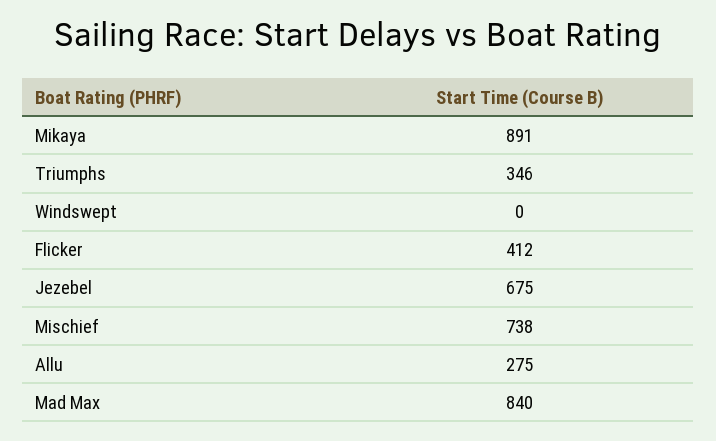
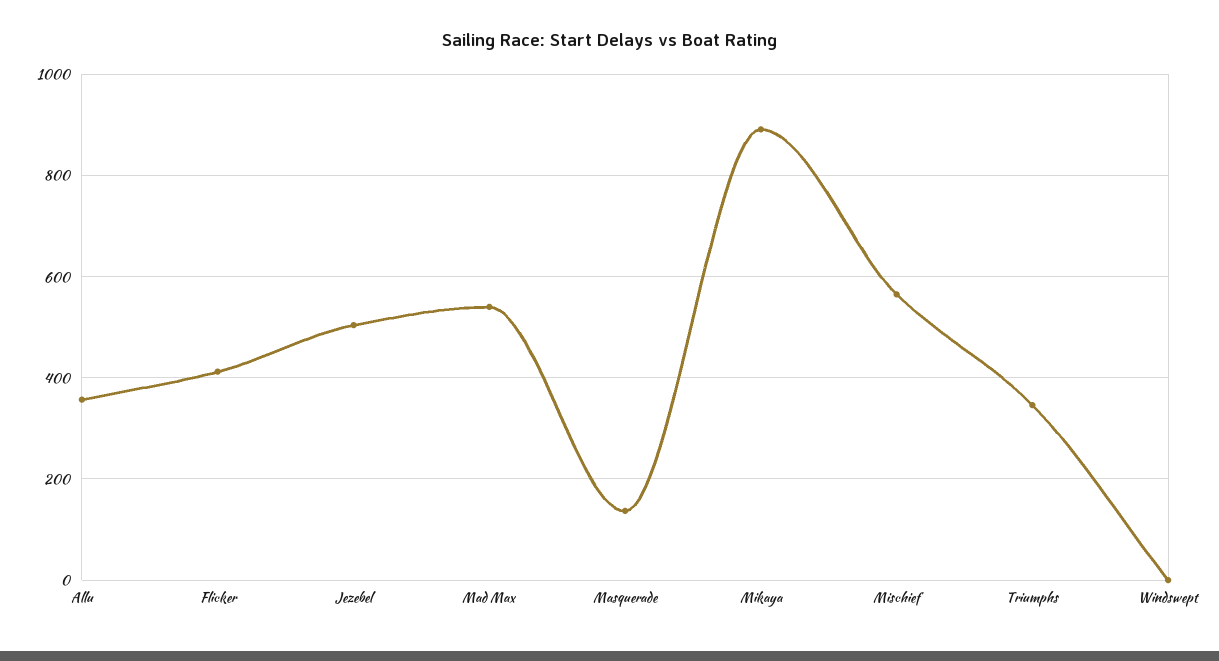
Jezebel: 675 -> 500
Mischief: 738 -> 560
Allu: 275 -> 360
Mad Max: 840 -> 540
Masquerade: none -> 140

